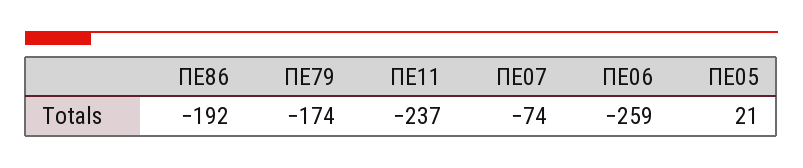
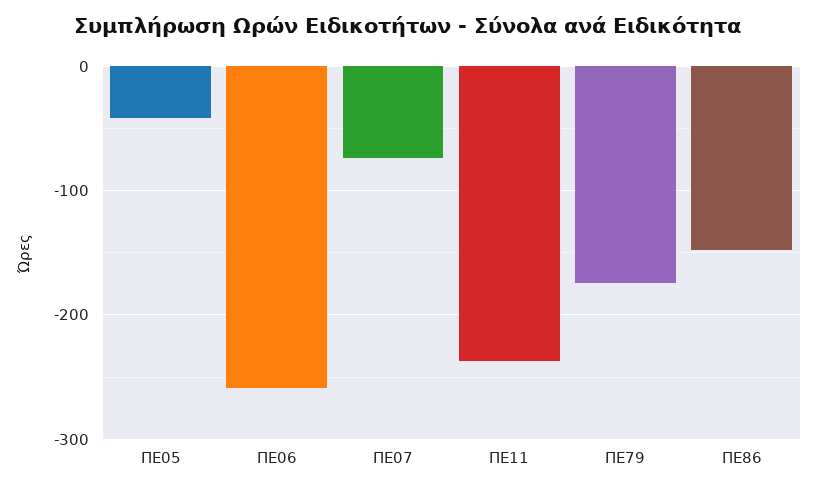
ΠΕ86: -192 -> -150
ΠΕ05: 21 -> -40

